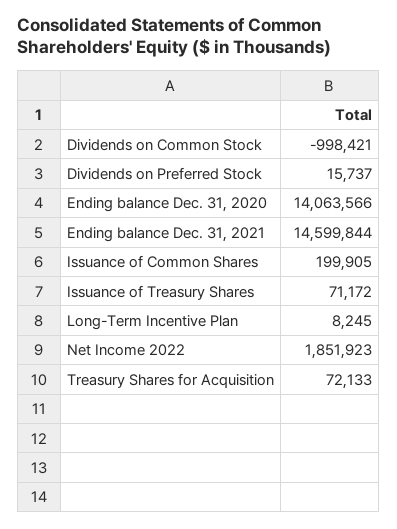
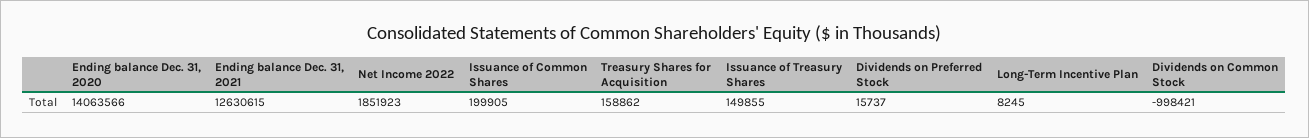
Ending balance Dec. 31, 2021: 14599844 -> 12630615
Issuance of Treasury Shares: 71172 -> 149855
Treasury Shares for Acquisition: 72133 -> 158862

